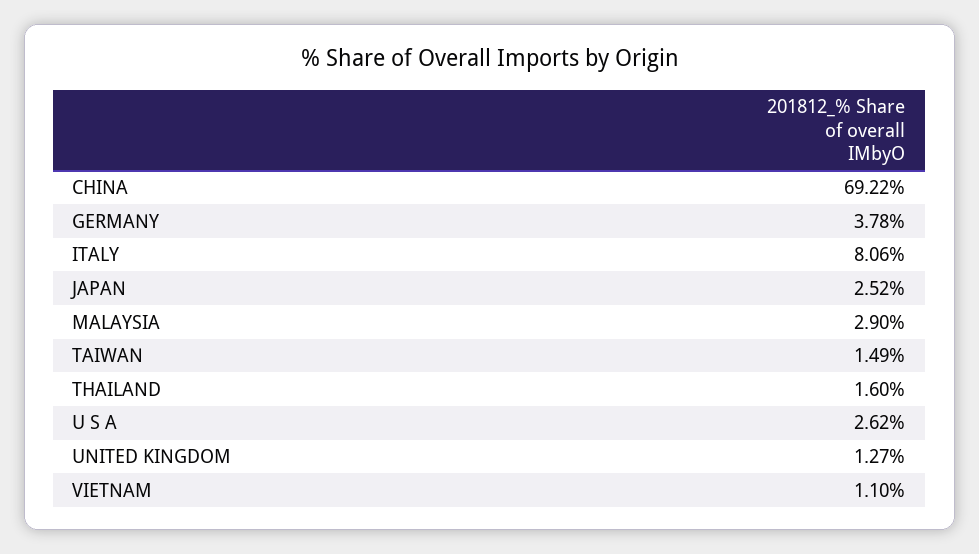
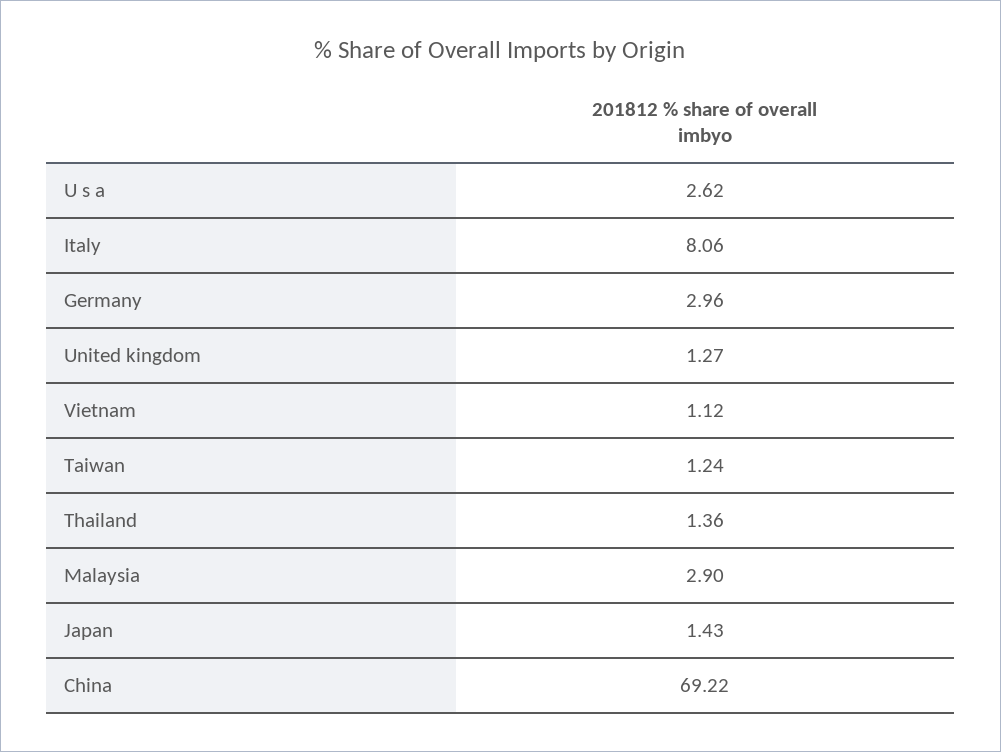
GERMANY: 3.78 -> 2.96
JAPAN: 2.52 -> 1.43
TAIWAN: 1.49 -> 1.24
THAILAND: 1.6 -> 1.36
VIETNAM: 1.1 -> 1.12

